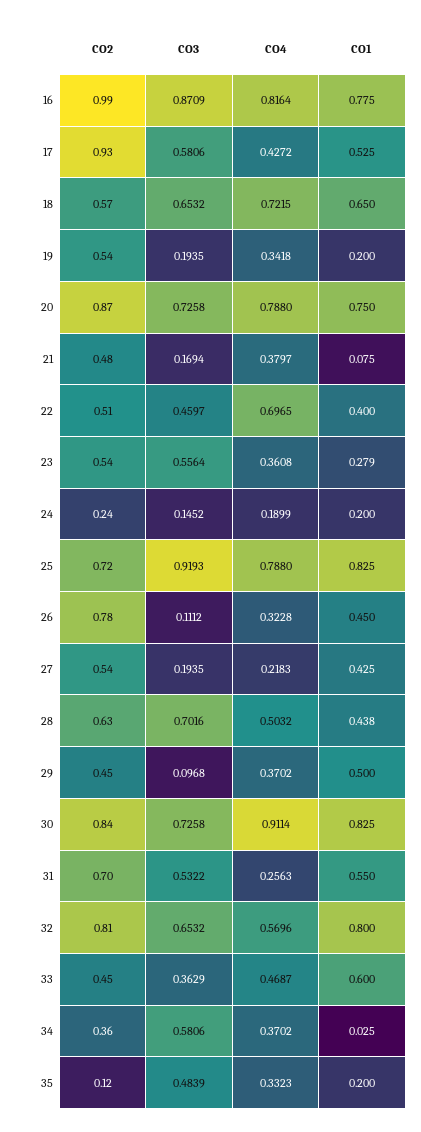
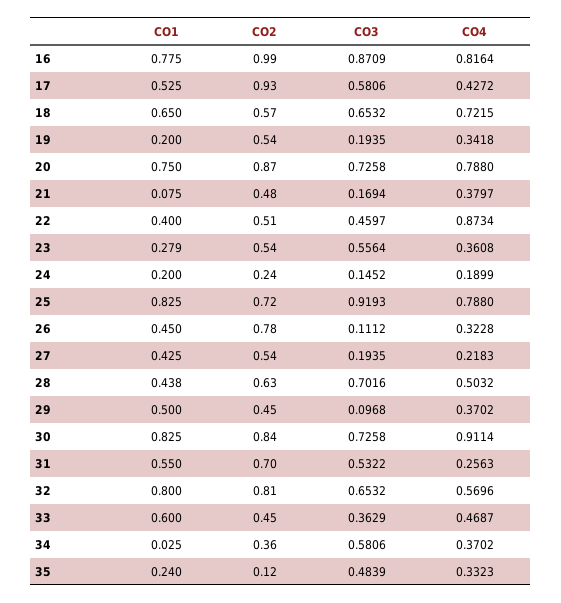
CO4, 22: 0.6965 -> 0.8734
CO1, 35: 0.2 -> 0.24

